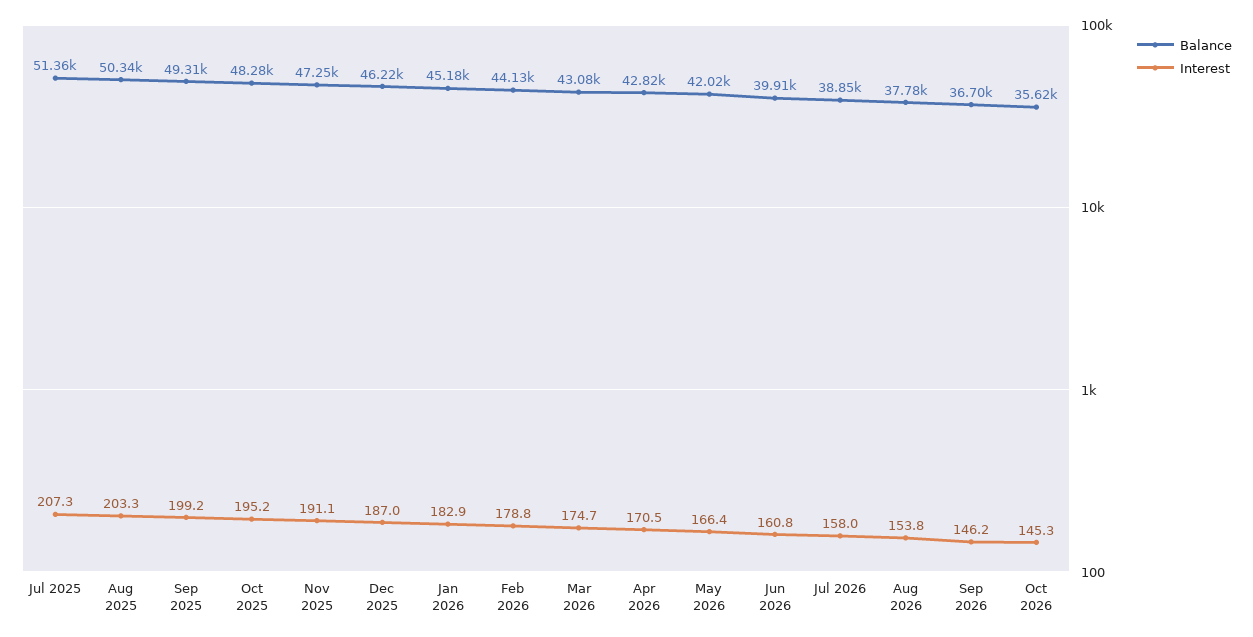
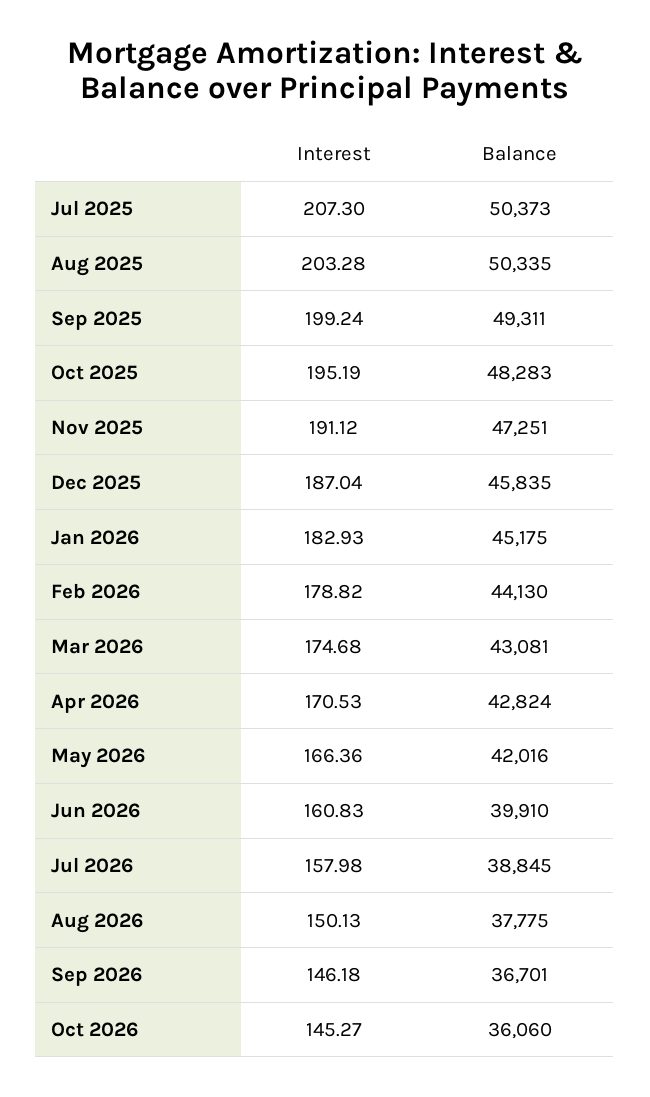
Balance, Jul 2025: 51360 -> 50373
Balance, Dec 2025: 46220 -> 45835
Interest, Aug 2026: 153.8 -> 150.13
Balance, Oct 2026: 35620 -> 36060

